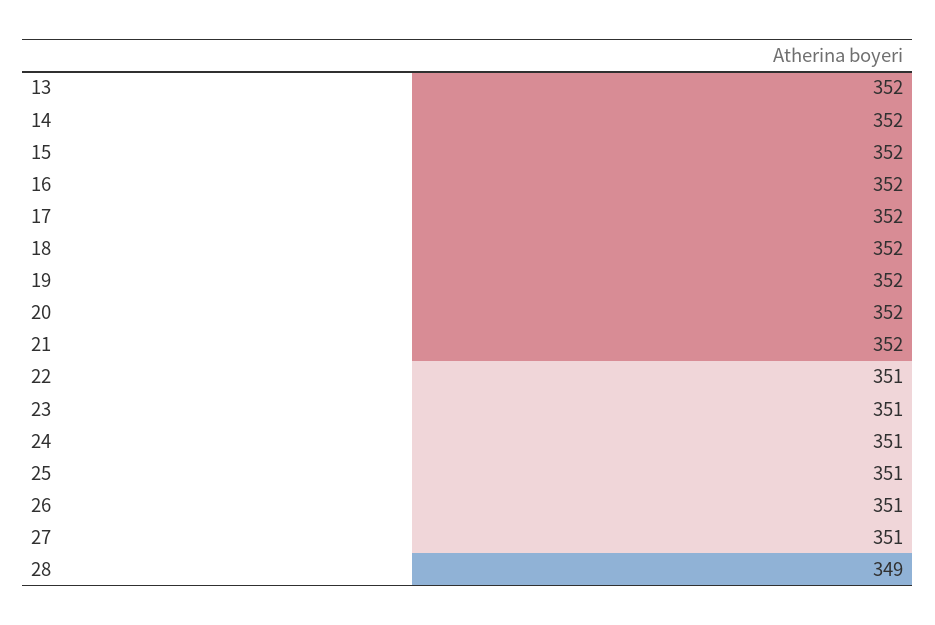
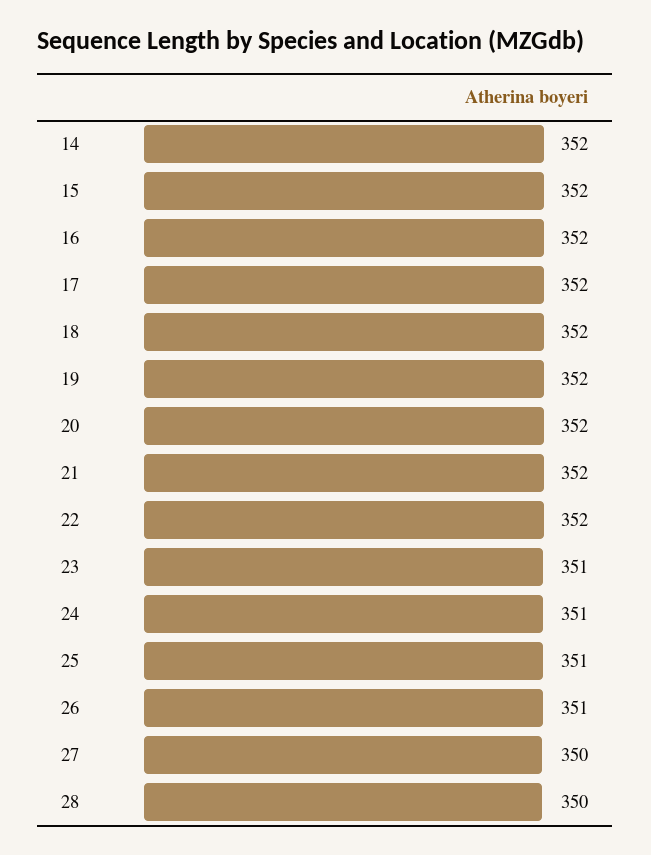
13: 352 -> none
22: 351 -> 352
27: 351 -> 350
28: 349 -> 350

